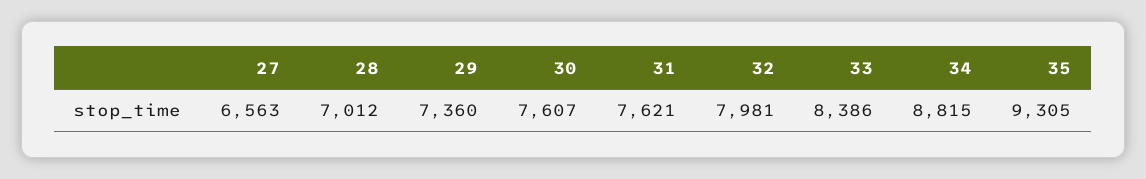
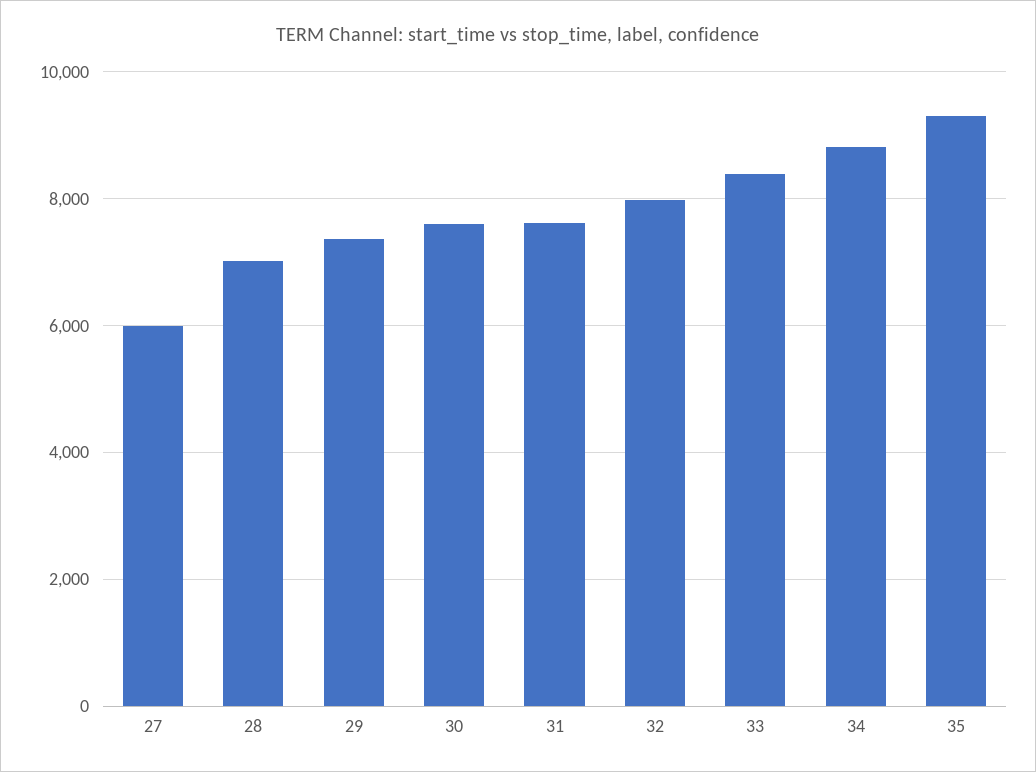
27: 6563 -> 6000

